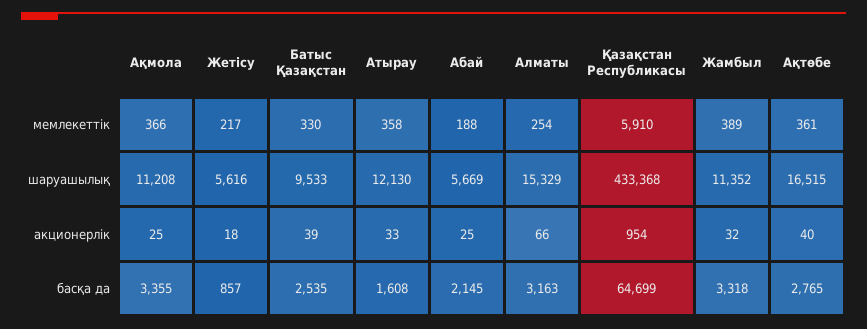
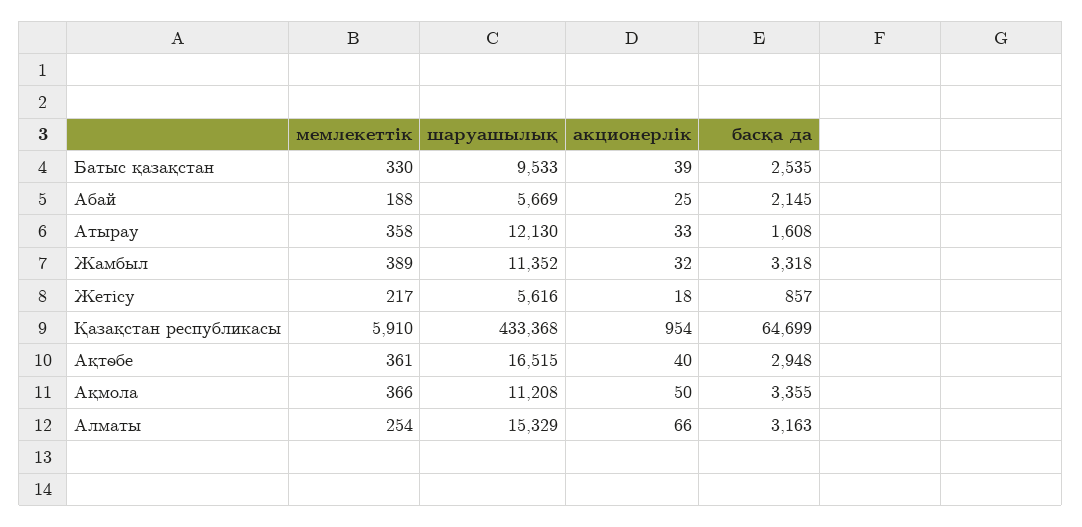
Ақмола, акционерлік: 25 -> 50
Ақтөбе, басқа да: 2765 -> 2948

